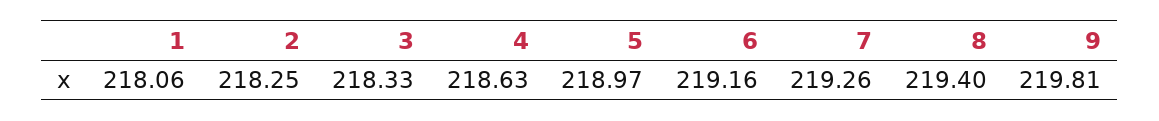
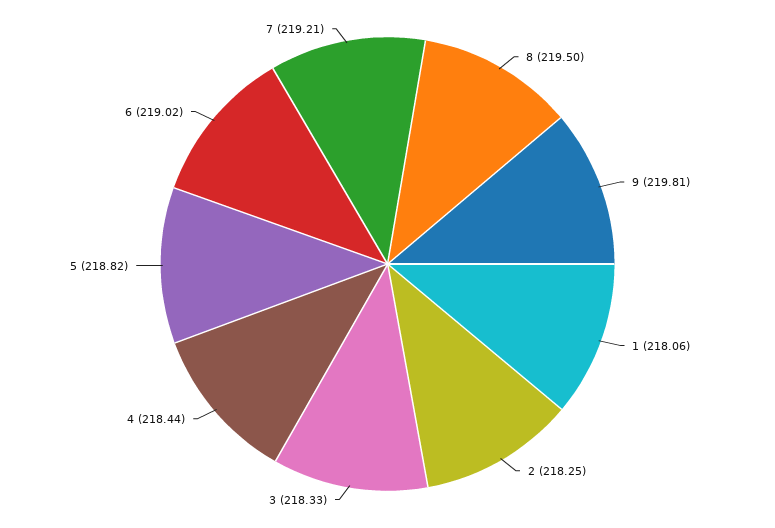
4: 218.63 -> 218.44
5: 218.97 -> 218.82
6: 219.16 -> 219.02
7: 219.26 -> 219.21
8: 219.4 -> 219.5

